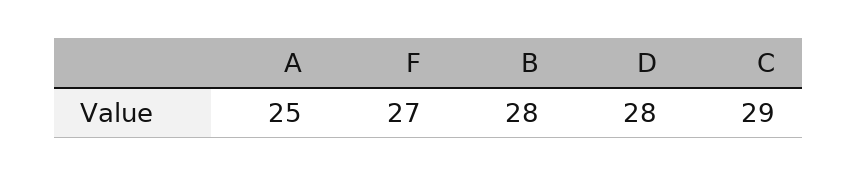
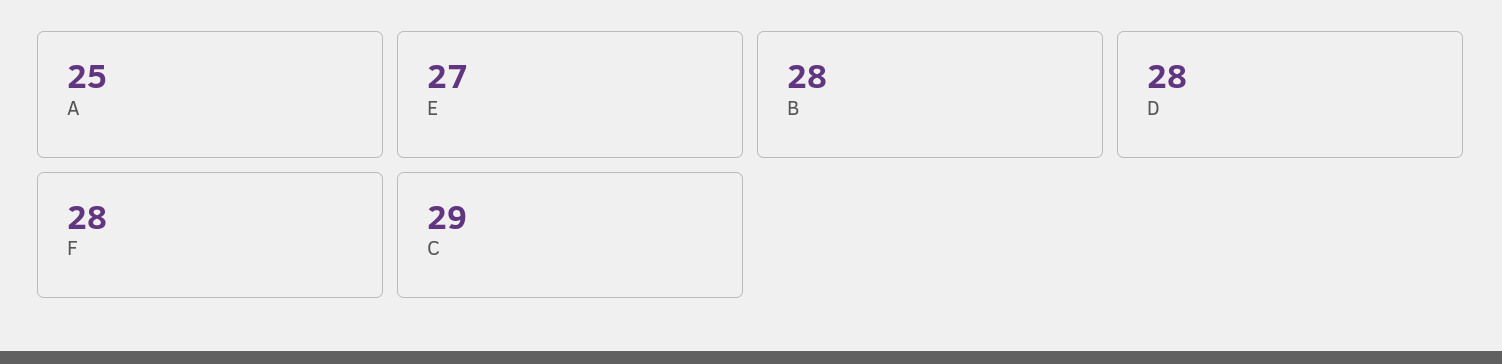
F: 27 -> 28
E: none -> 27

